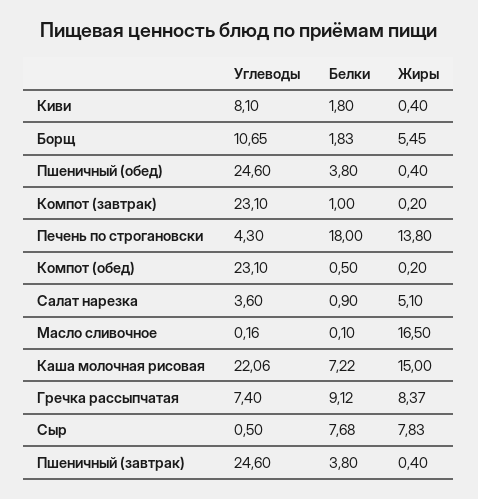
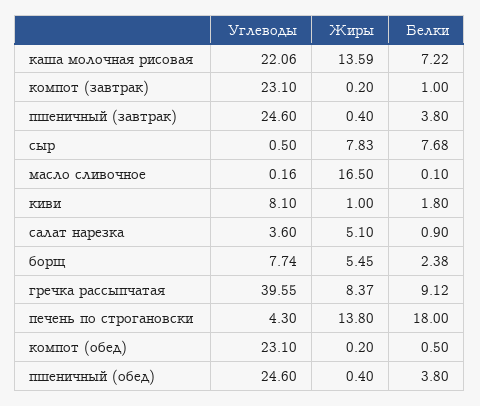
Жиры, Киви: 0.4 -> 1
Углеводы, Борщ: 10.65 -> 7.74
Белки, Борщ: 1.83 -> 2.38
Жиры, Каша молочная рисовая: 15 -> 13.59
Углеводы, Гречка рассыпчатая: 7.4 -> 39.55

